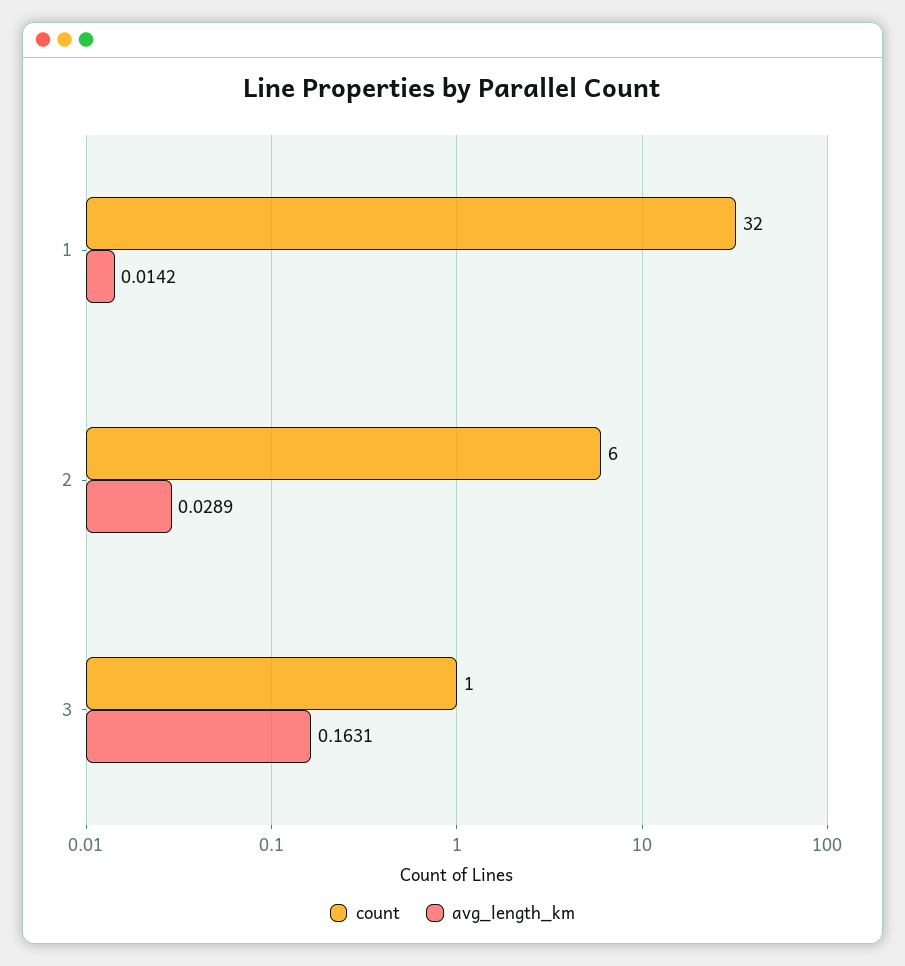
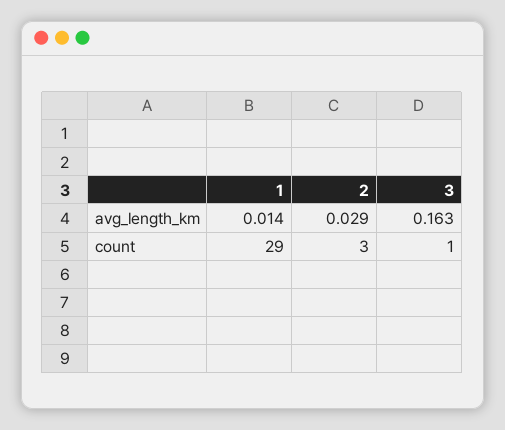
count, 1: 32 -> 29
count, 2: 6 -> 3

